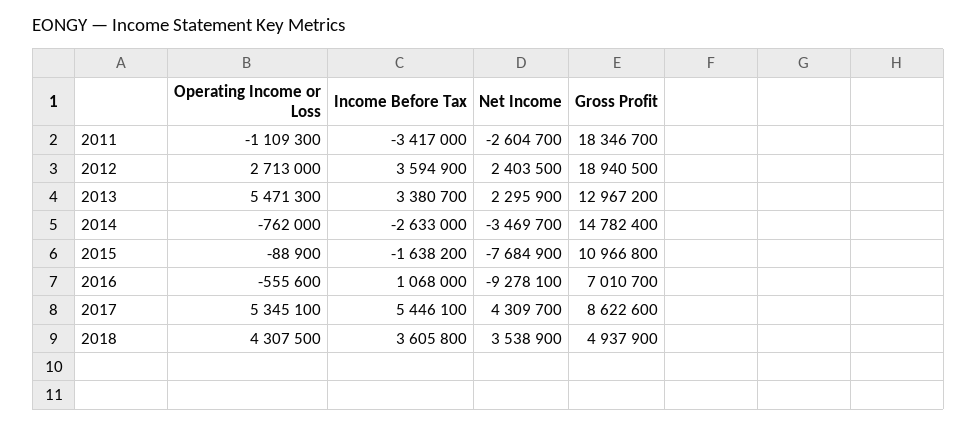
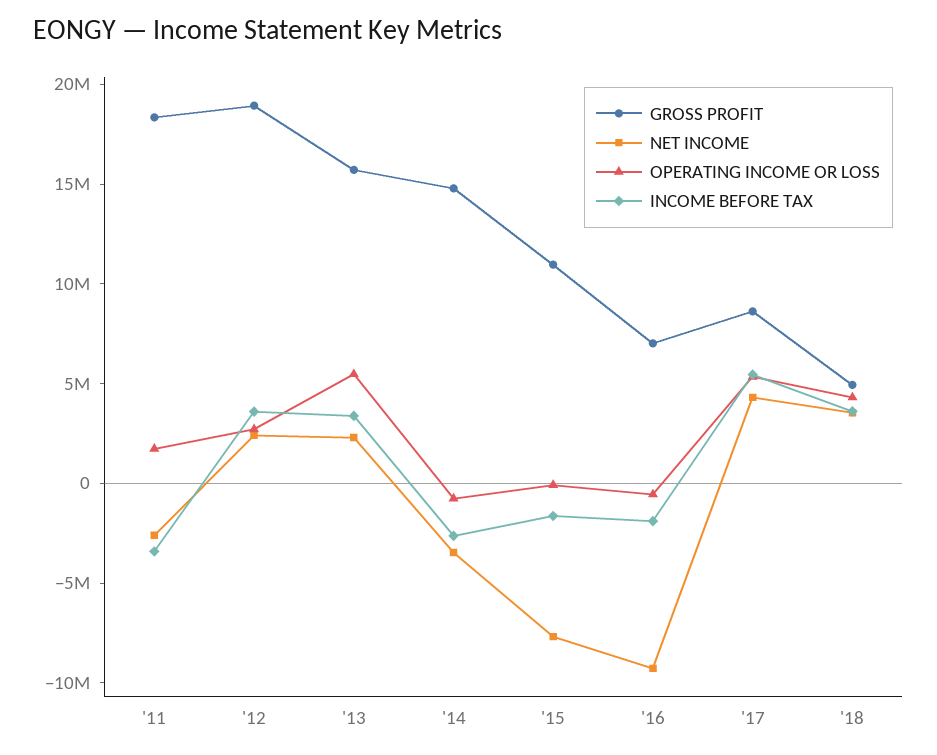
Operating Income or Loss, 2011: -1109300 -> 2000000
Gross Profit, 2013: 12967200 -> 16000000
Income Before Tax, 2016: 1068000 -> -2000000

